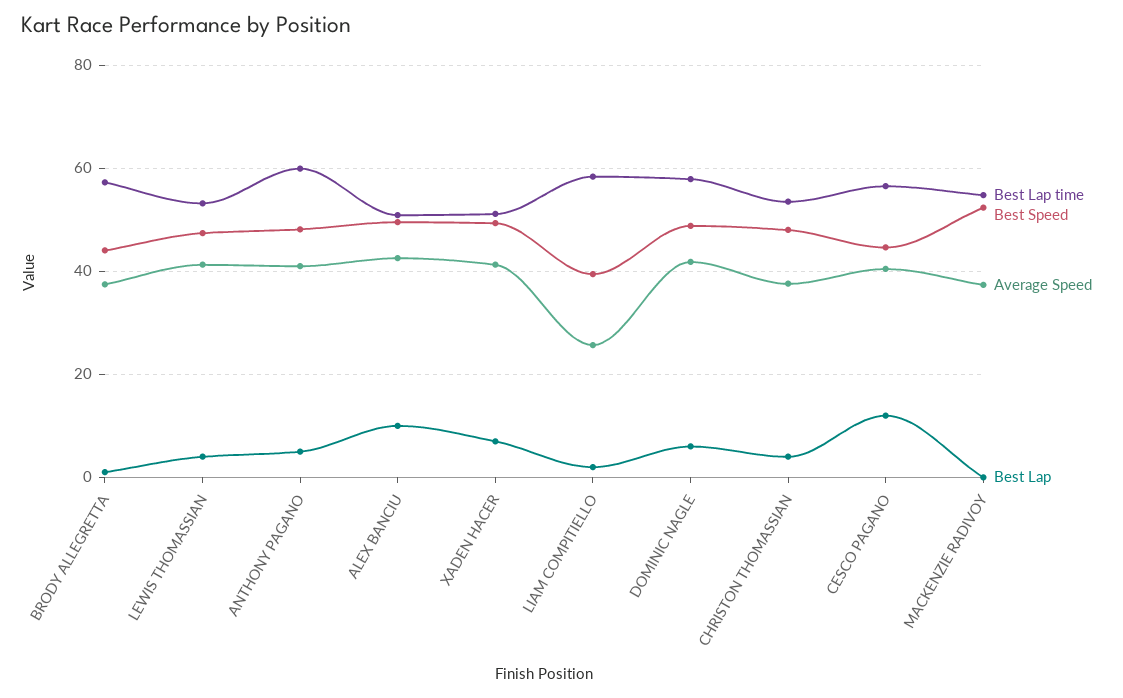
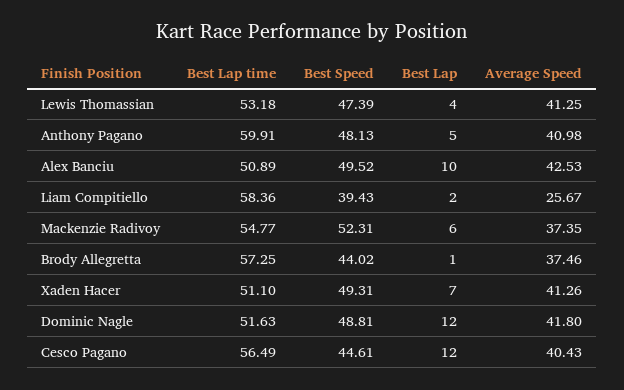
Best Lap time, DOMINIC NAGLE: 58 -> 51.63
Best Lap, DOMINIC NAGLE: 6 -> 12
Best Lap time, CHRISTON THOMASSIAN: 54 -> none
Best Speed, CHRISTON THOMASSIAN: 48 -> none
Average Speed, CHRISTON THOMASSIAN: 38 -> none
Best Lap, CHRISTON THOMASSIAN: 4 -> none
Best Lap, MACKENZIE RADIVOY: 0 -> 6

